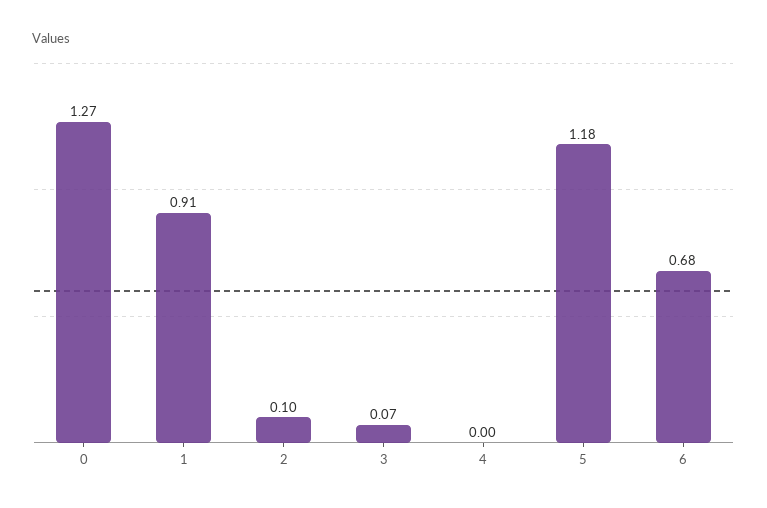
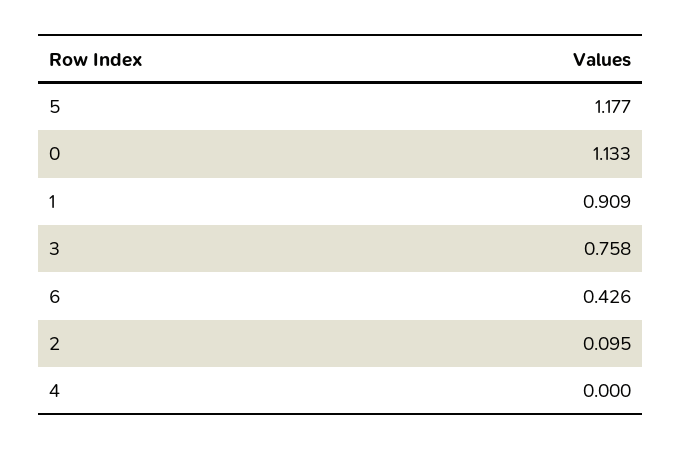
0: 1.27 -> 1.133
3: 0.07 -> 0.758
6: 0.68 -> 0.426

